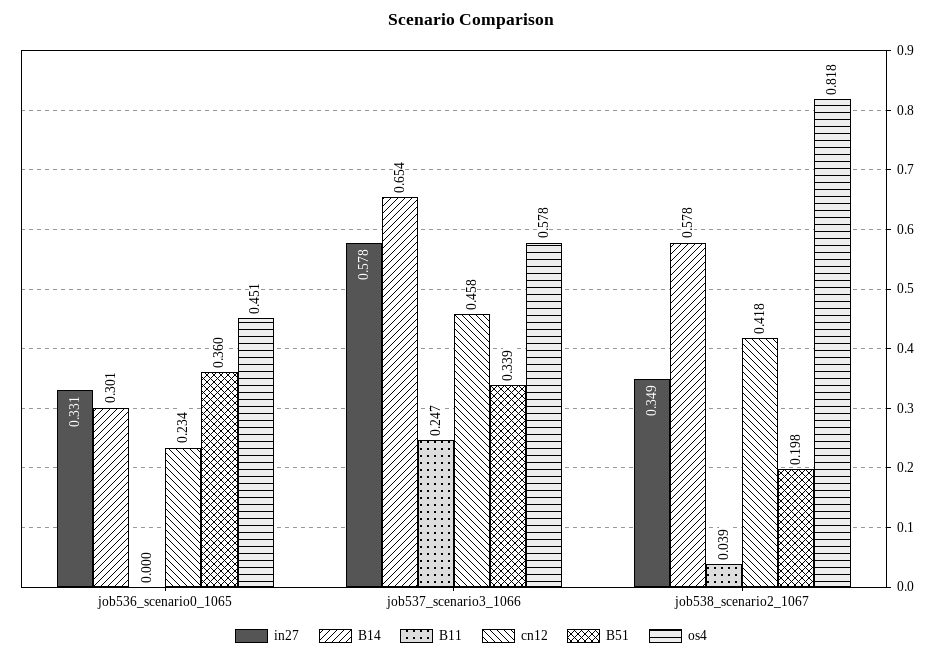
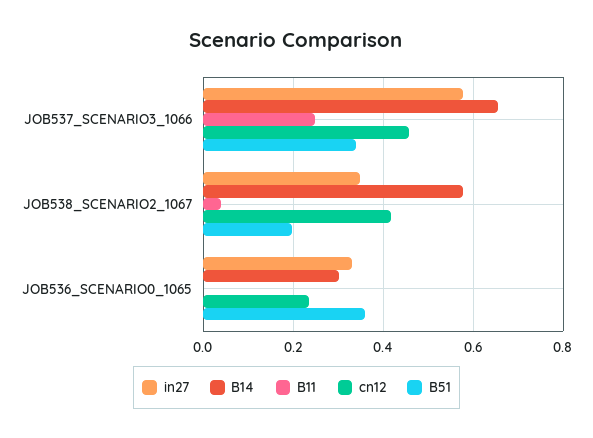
os4, job536_scenario0_1065: 0.451 -> none
os4, job537_scenario3_1066: 0.578 -> none
os4, job538_scenario2_1067: 0.818 -> none

